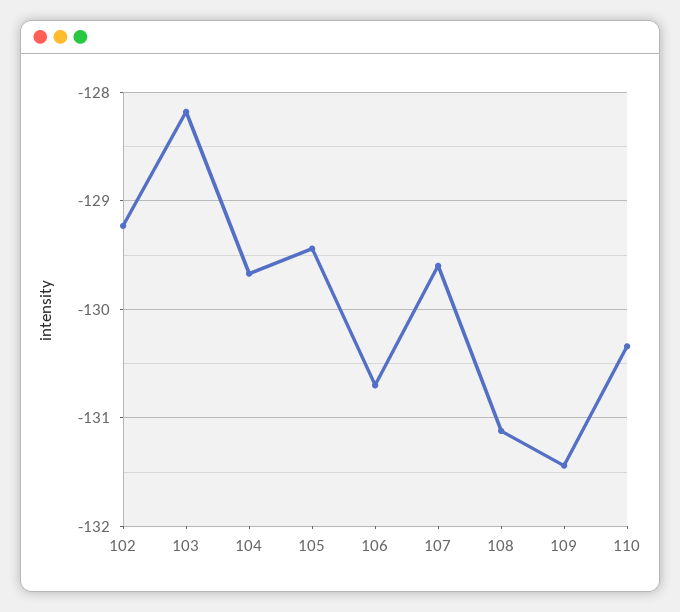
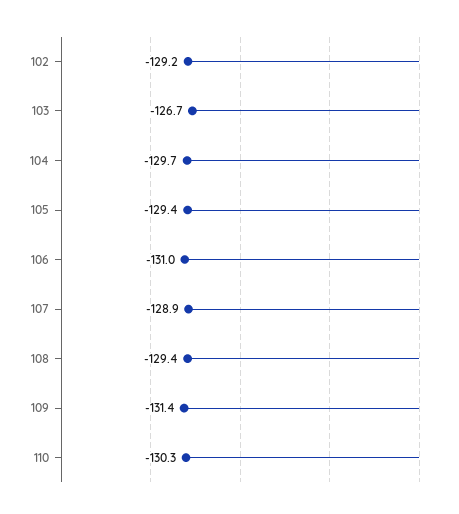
103: -128.2 -> -126.7
106: -130.7 -> -131
107: -129.6 -> -128.9
108: -131.1 -> -129.4

